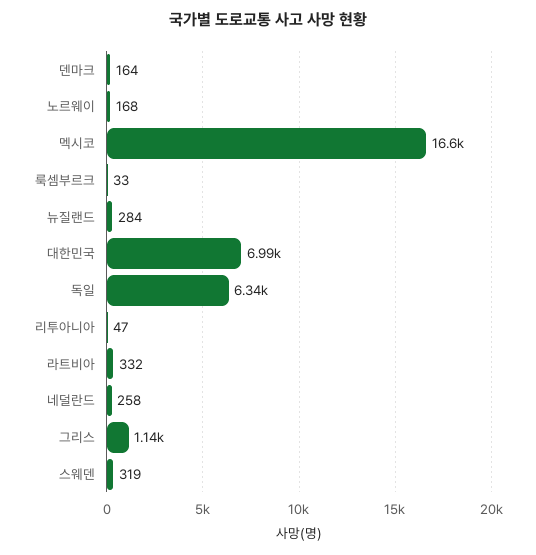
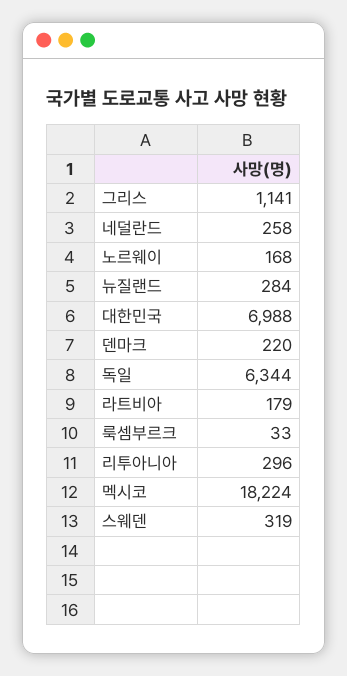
덴마크: 164 -> 220
멕시코: 16600 -> 18224
리투아니아: 47 -> 296
라트비아: 332 -> 179

